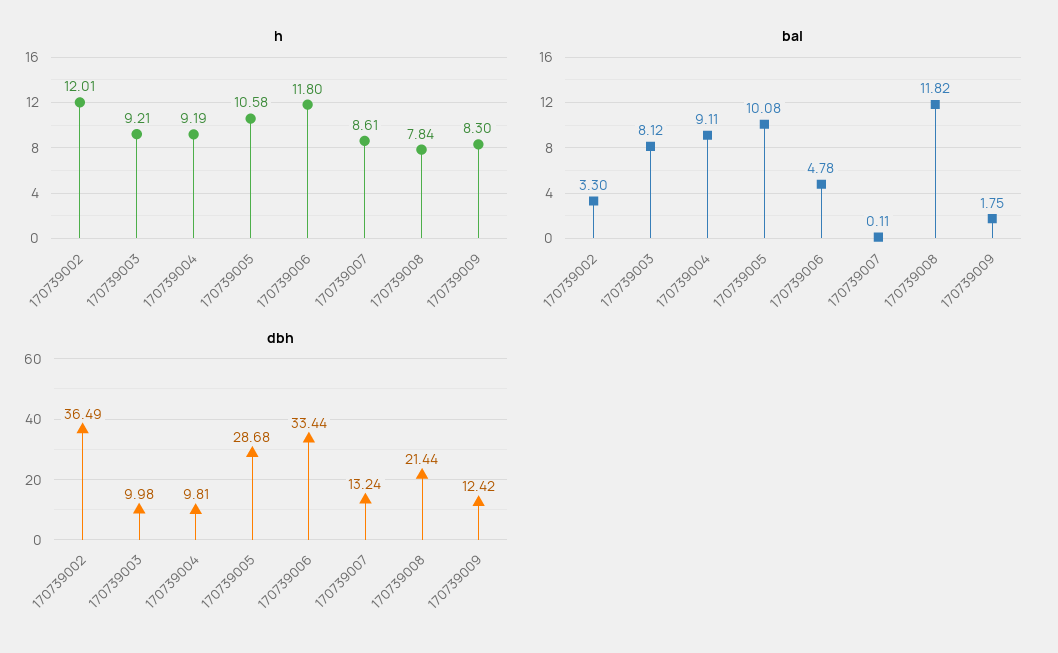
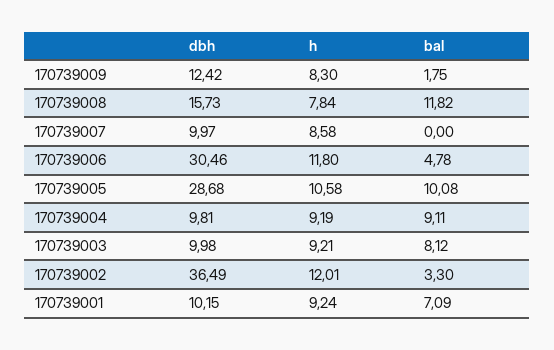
h, 170739007: 8.61 -> 8.58
bal, 170739007: 0.11 -> 0
dbh, 170739006: 33.44 -> 30.46
dbh, 170739007: 13.24 -> 9.97
dbh, 170739008: 21.44 -> 15.73
dbh, 170739001: none -> 10.15
h, 170739001: none -> 9.24
bal, 170739001: none -> 7.09

